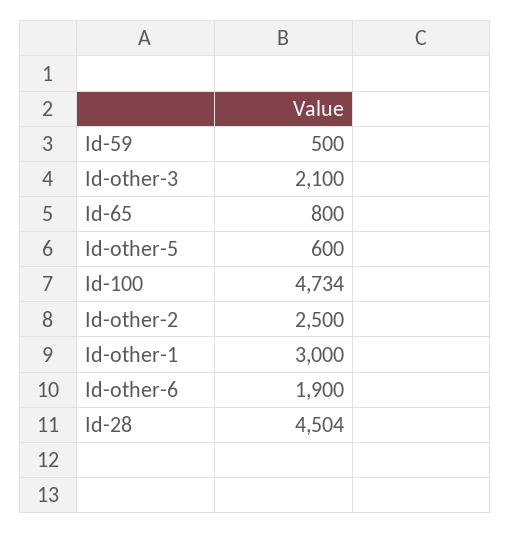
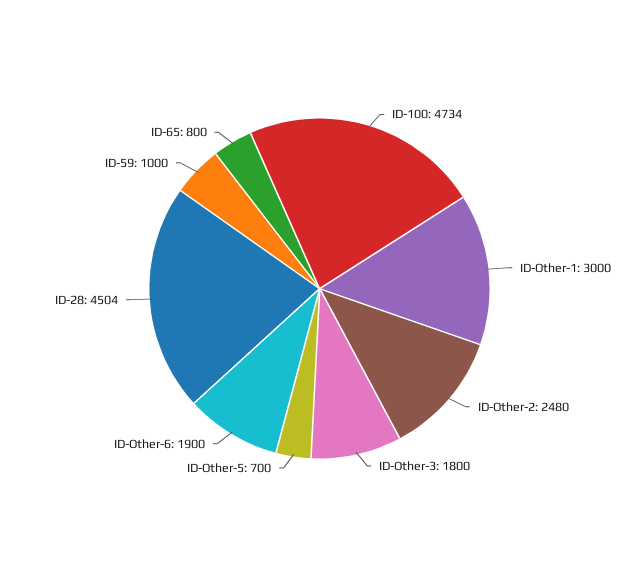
Id-59: 500 -> 1000
Id-other-3: 2100 -> 1800
Id-other-5: 600 -> 700
Id-other-2: 2500 -> 2480

